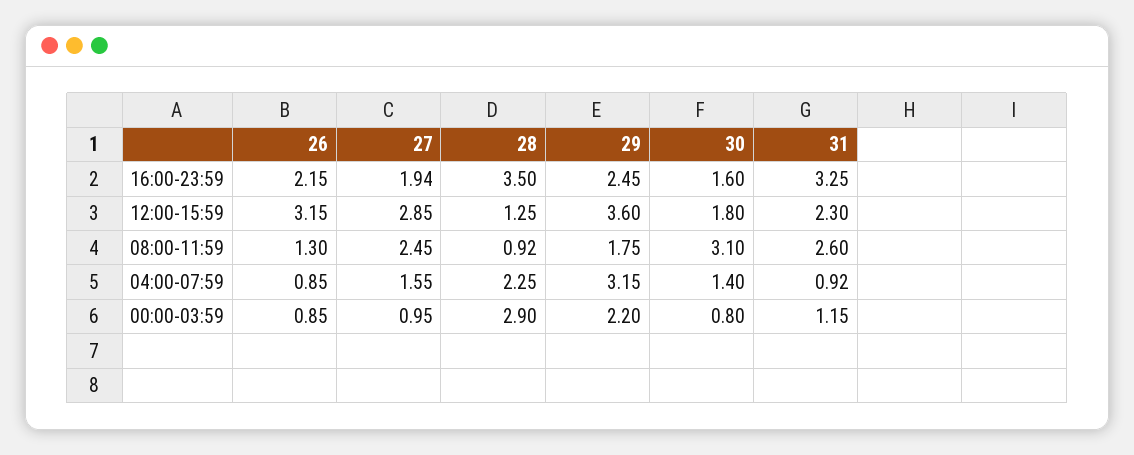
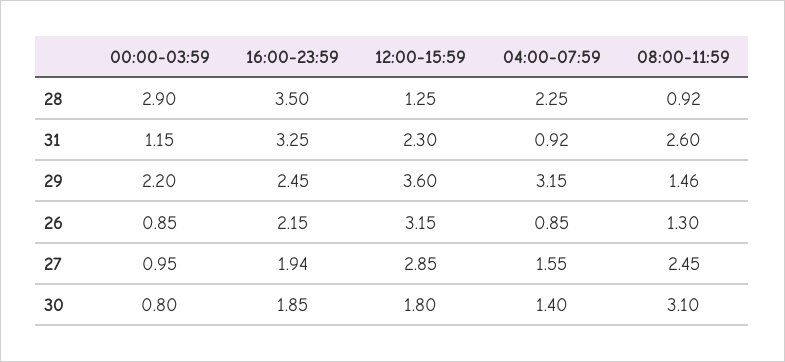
30, 16:00-23:59: 1.6 -> 1.85
29, 08:00-11:59: 1.75 -> 1.46

